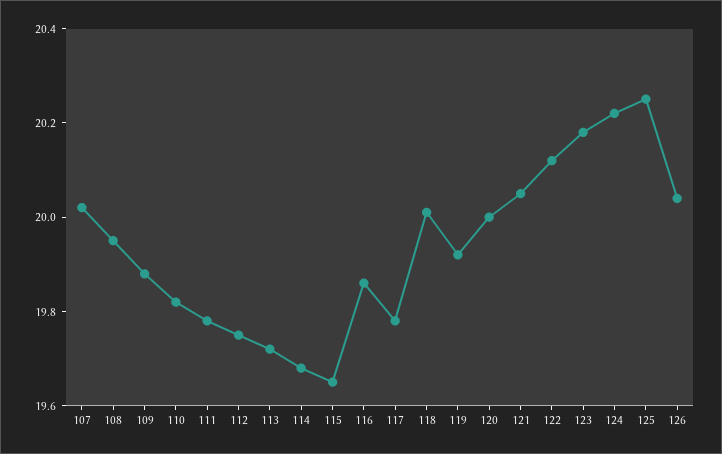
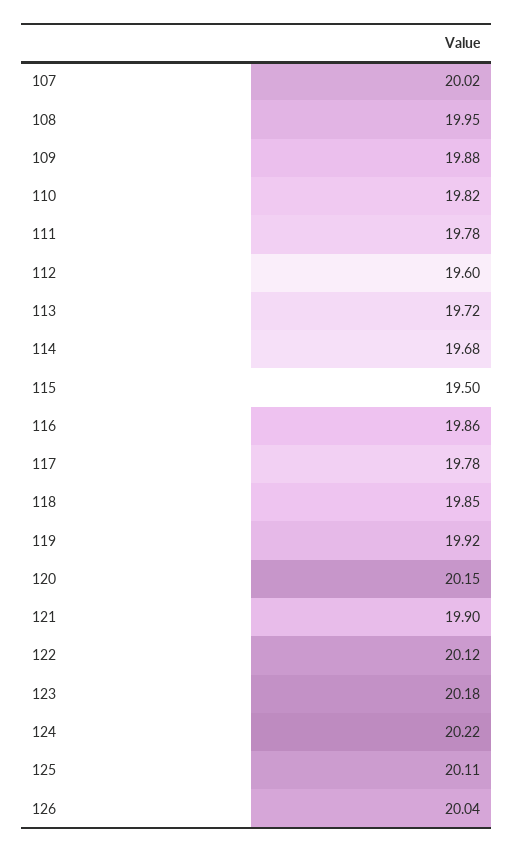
112: 19.75 -> 19.6
115: 19.65 -> 19.5
118: 20 -> 19.85
120: 20 -> 20.15
121: 20.05 -> 19.9
125: 20.25 -> 20.11

